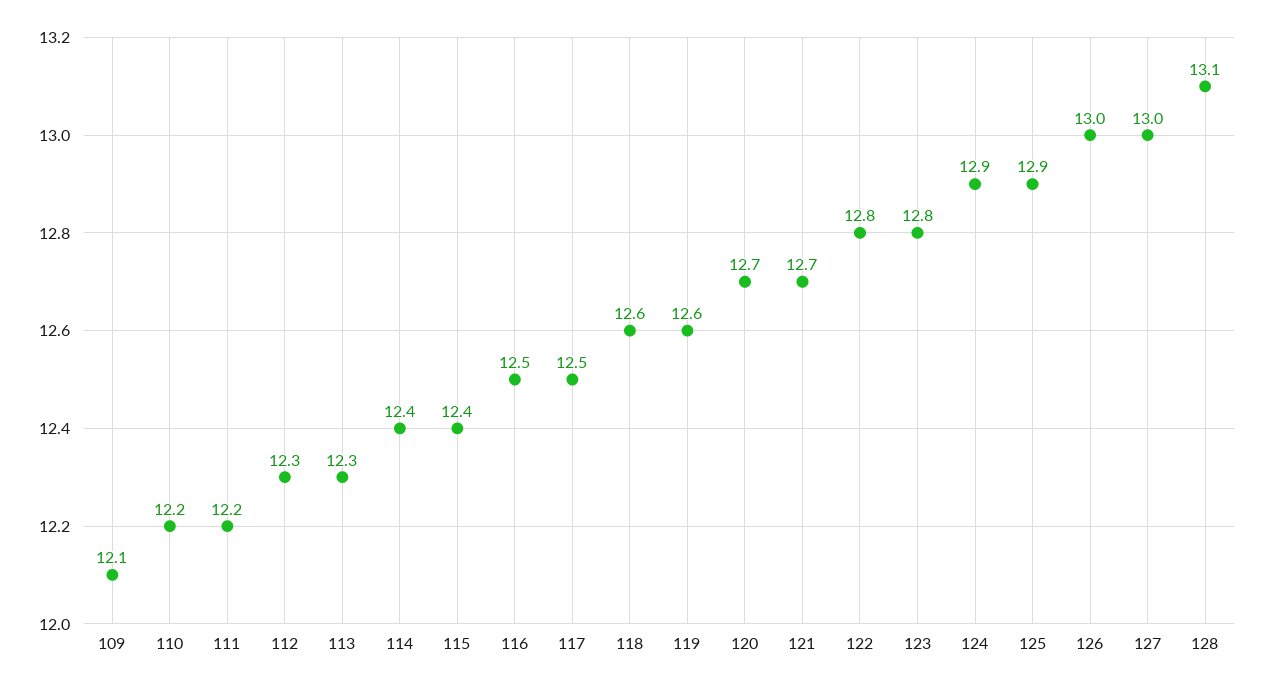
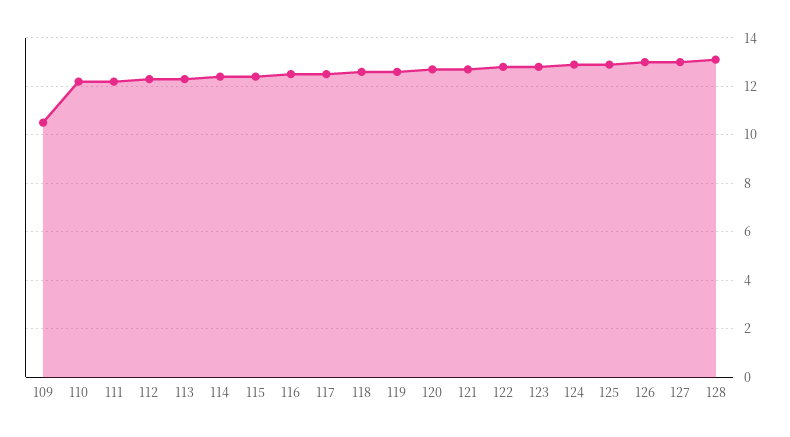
109: 12.1 -> 10.5

